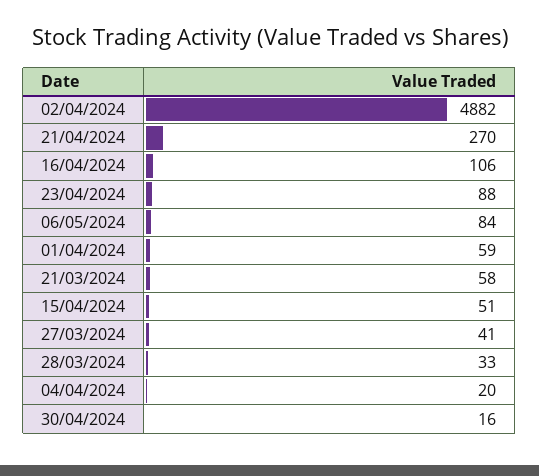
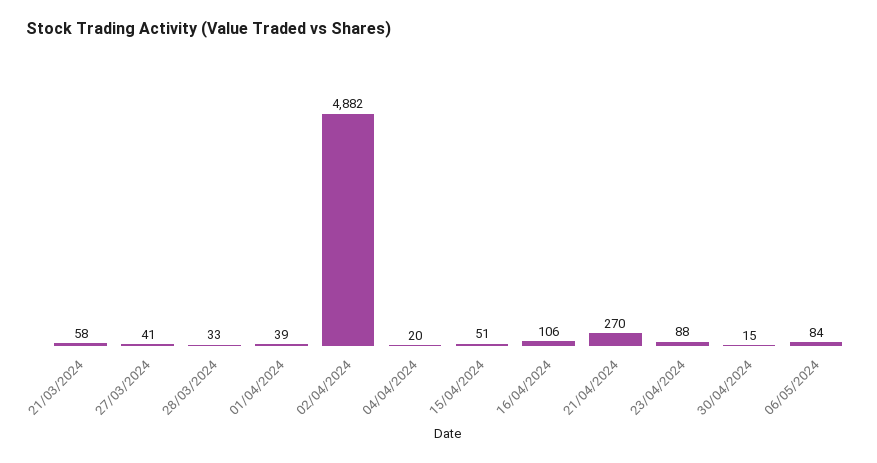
01/04/2024: 59 -> 39
30/04/2024: 16 -> 15

